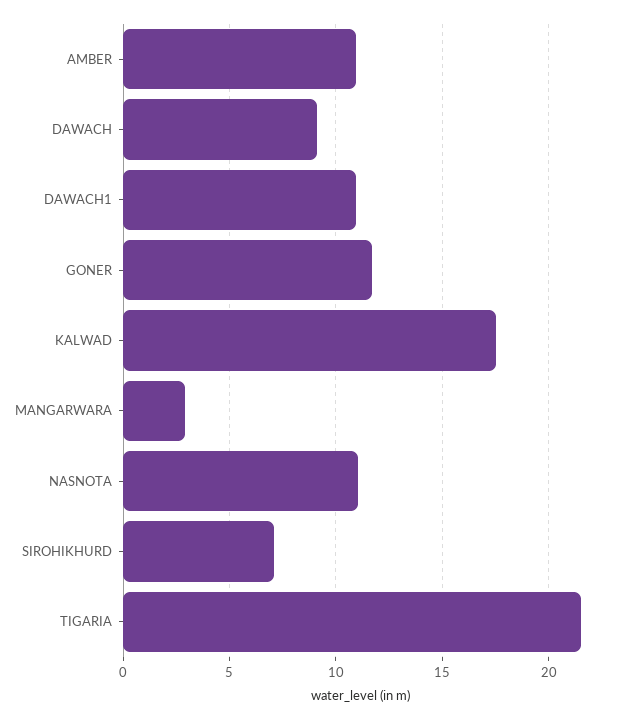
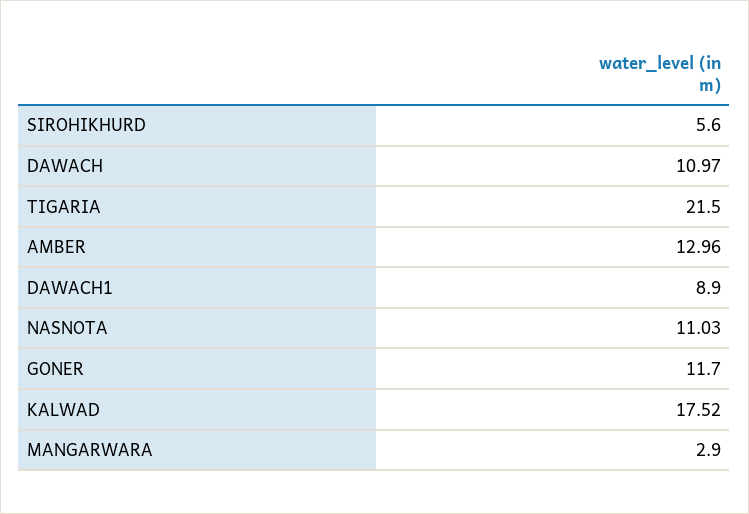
AMBER: 11 -> 12.96
DAWACH: 9 -> 10.97
DAWACH1: 11 -> 8.9
SIROHIKHURD: 7 -> 5.6

